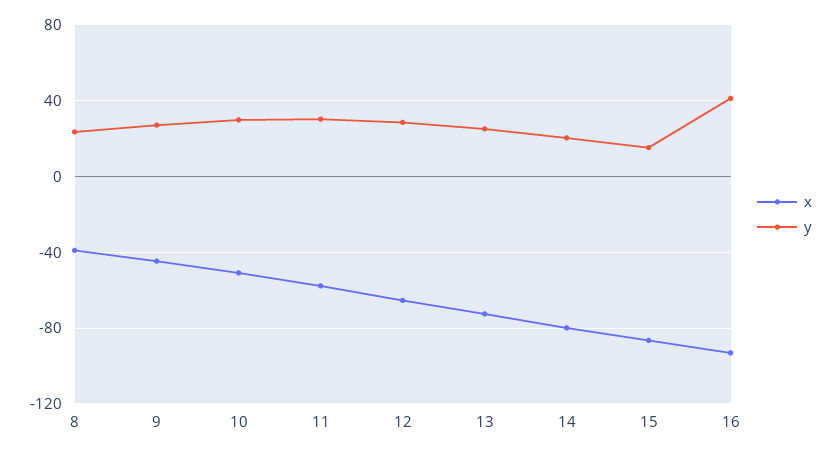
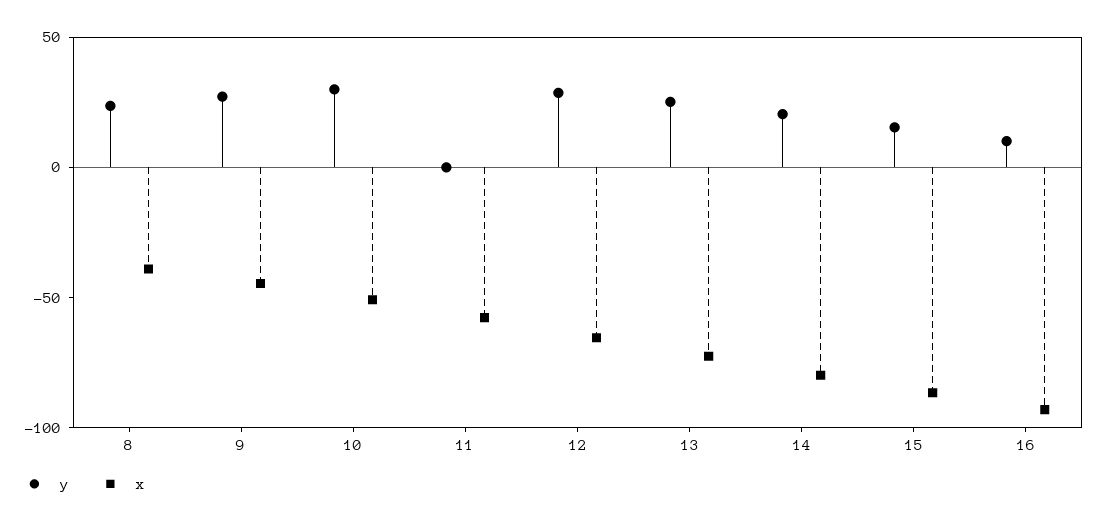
y, 11: 30 -> 0
y, 16: 40 -> 10

